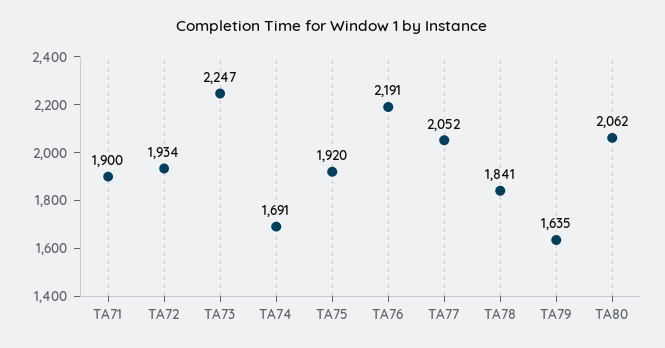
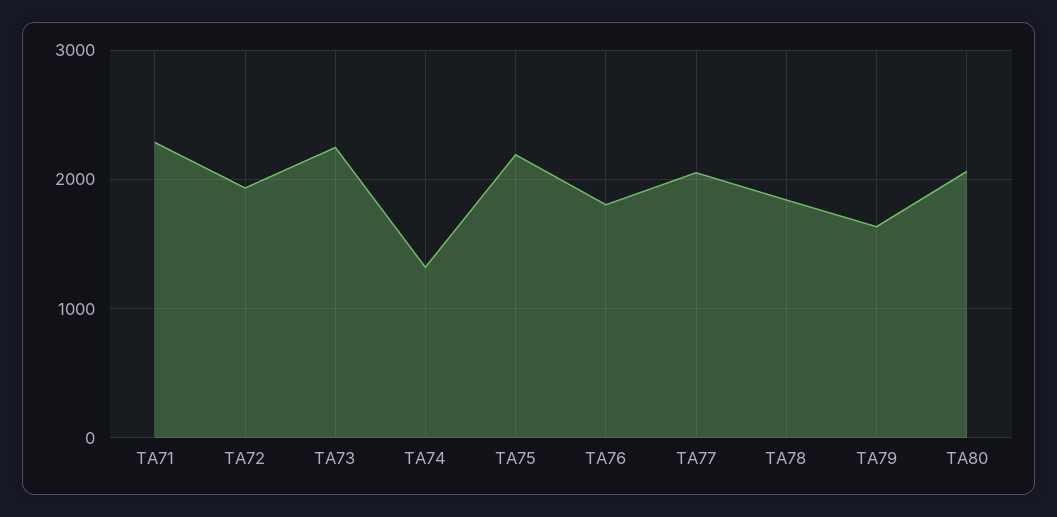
TA71: 1900 -> 2300
TA74: 1691 -> 1300
TA75: 1920 -> 2200
TA76: 2191 -> 1800

